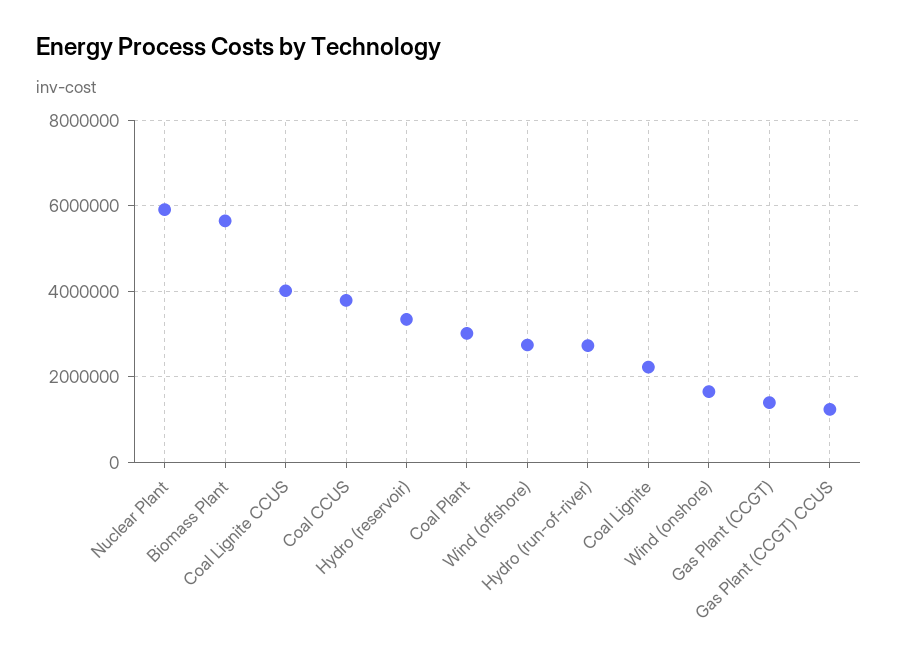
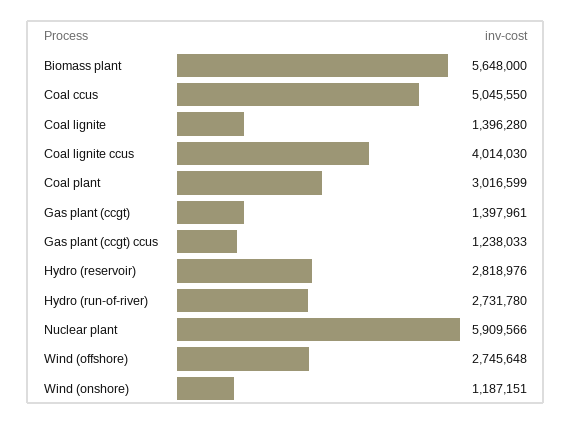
Coal CCUS: 3800000 -> 5045550
Hydro (reservoir): 3400000 -> 2818976
Coal Lignite: 2200000 -> 1396280
Wind (onshore): 1600000 -> 1187151

